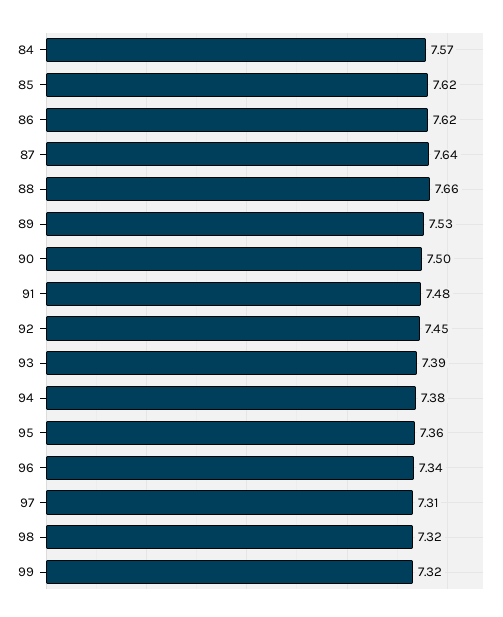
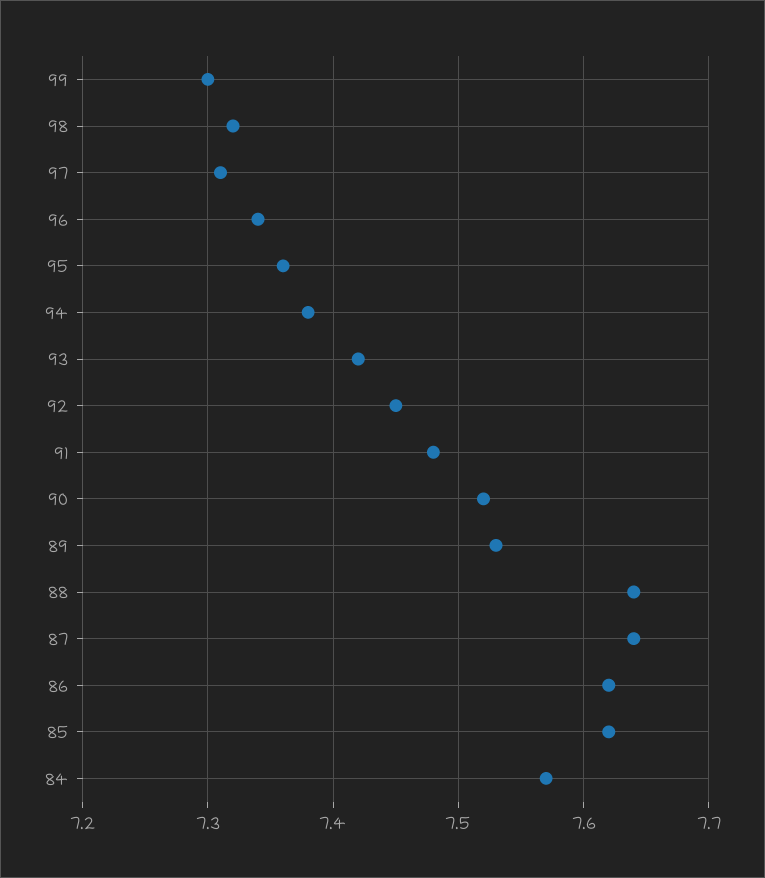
88: 7.66 -> 7.64
90: 7.5 -> 7.52
93: 7.39 -> 7.42
99: 7.32 -> 7.3

